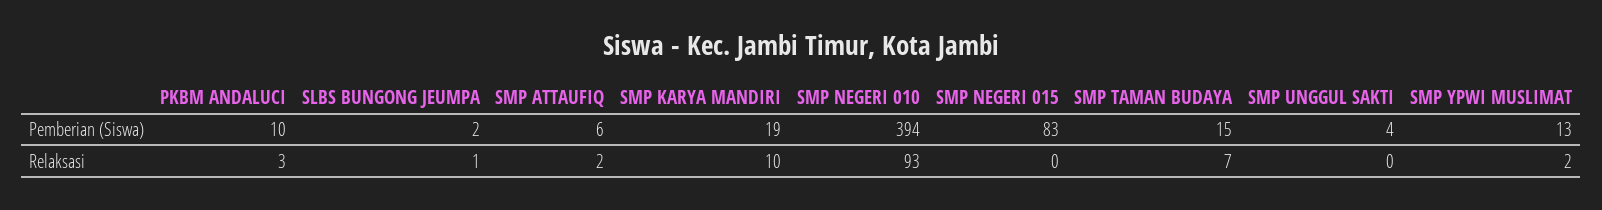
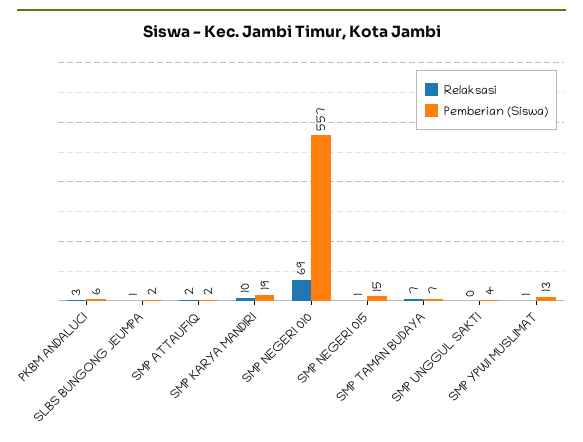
Pemberian (Siswa), PKBM ANDALUCI: 10 -> 6
Pemberian (Siswa), SMP ATTAUFIQ: 6 -> 2
Pemberian (Siswa), SMP NEGERI 010: 394 -> 557
Pemberian (Siswa), SMP NEGERI 015: 83 -> 15
Pemberian (Siswa), SMP TAMAN BUDAYA: 15 -> 7
Relaksasi, SMP NEGERI 010: 93 -> 69
Relaksasi, SMP NEGERI 015: 0 -> 1
Relaksasi, SMP YPWI MUSLIMAT: 2 -> 1

